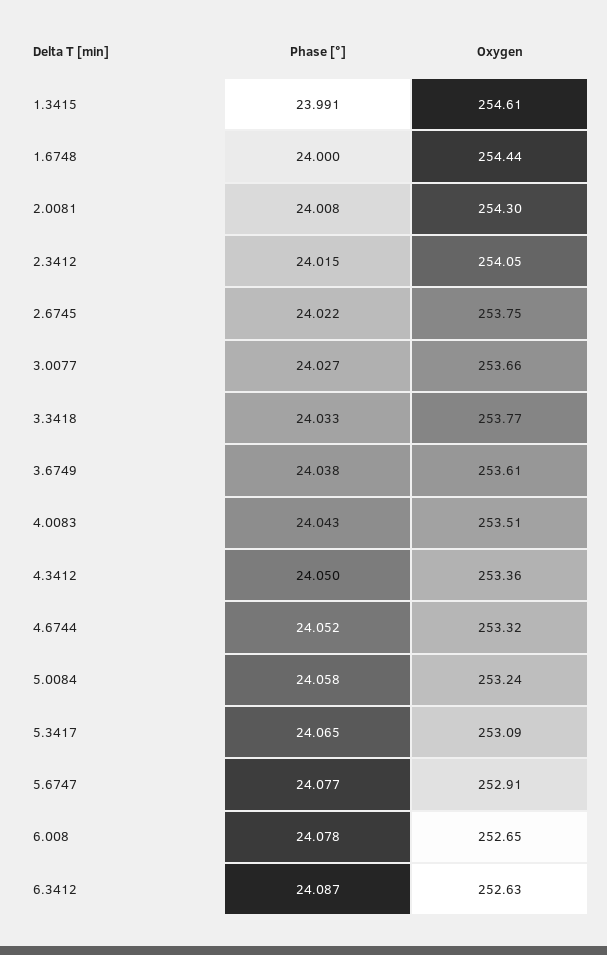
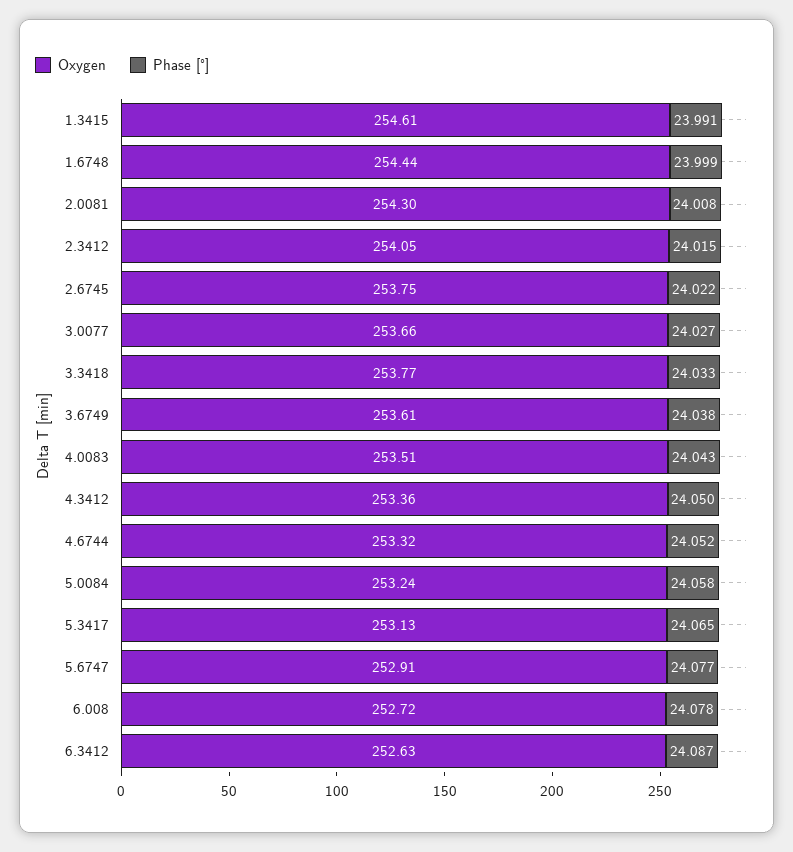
Phase [°], 1.6748: 24 -> 23.999
Oxygen, 5.3417: 253.09 -> 253.13
Oxygen, 6.008: 252.65 -> 252.72

